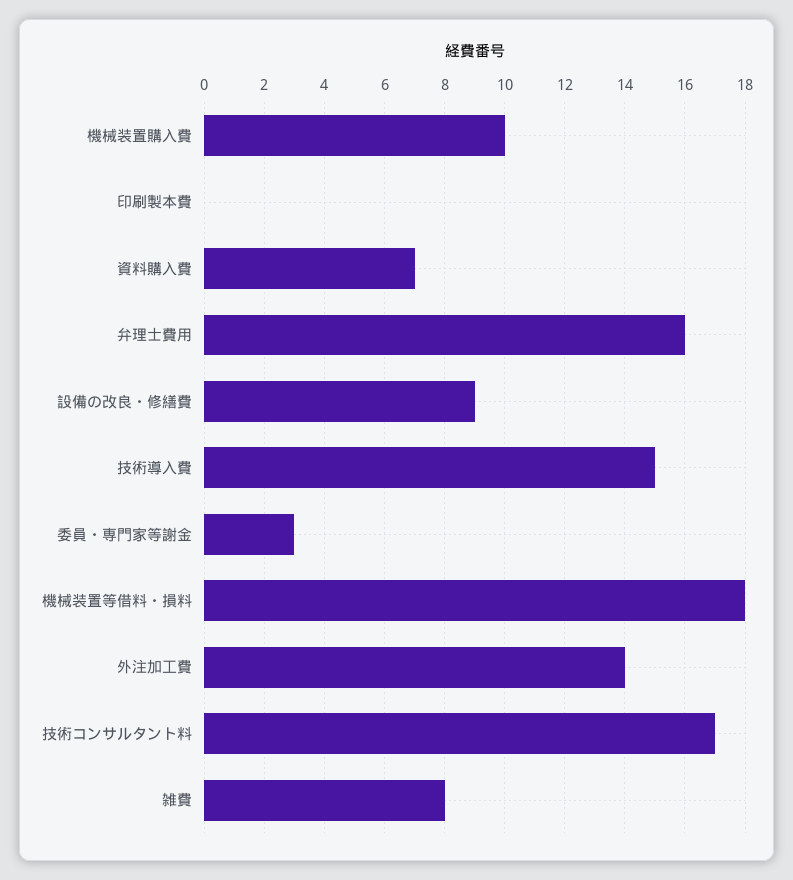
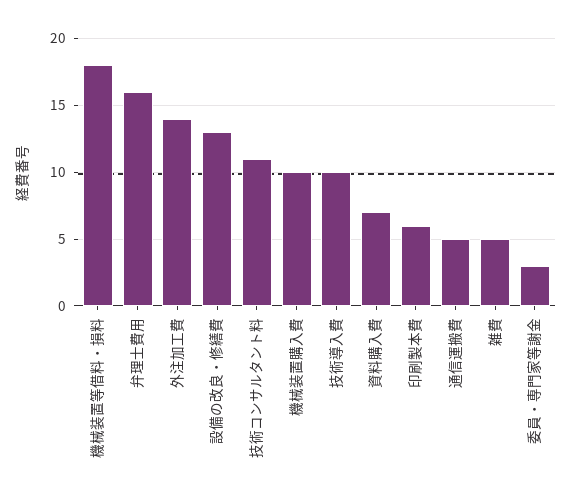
印刷製本費: 0 -> 6
設備の改良・修繕費: 9 -> 13
技術導入費: 15 -> 10
技術コンサルタント料: 17 -> 11
雑費: 8 -> 5
通信運搬費: none -> 5

